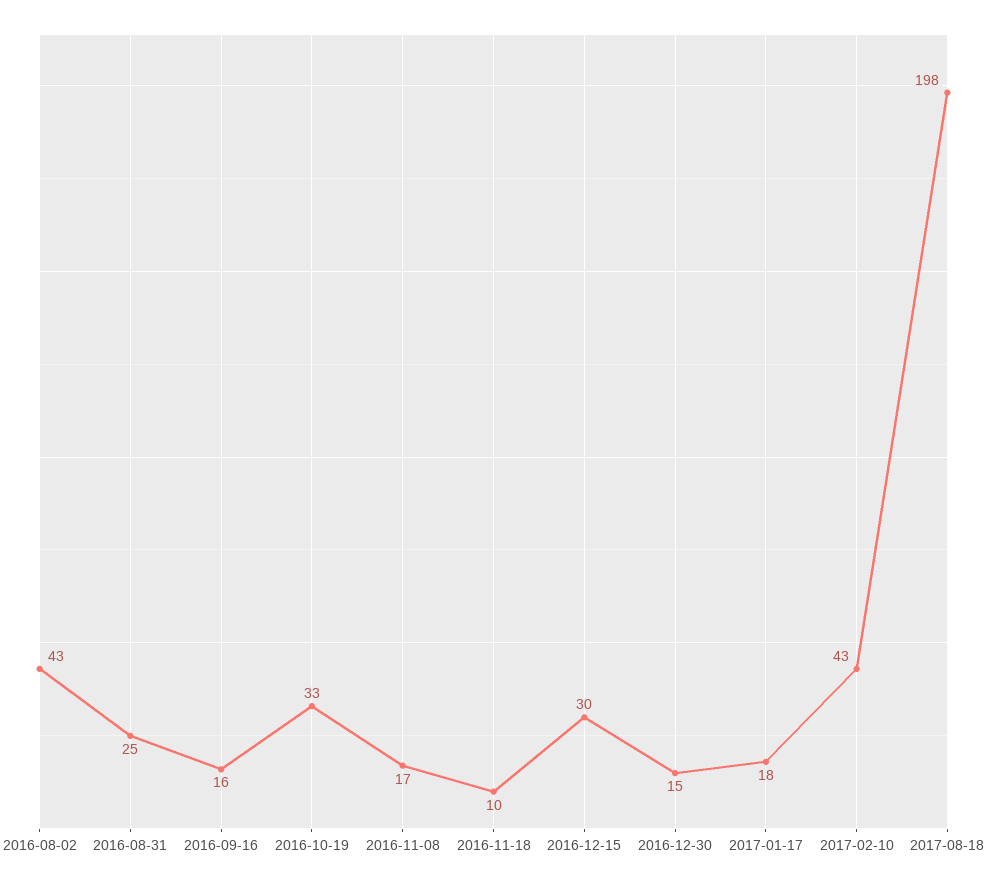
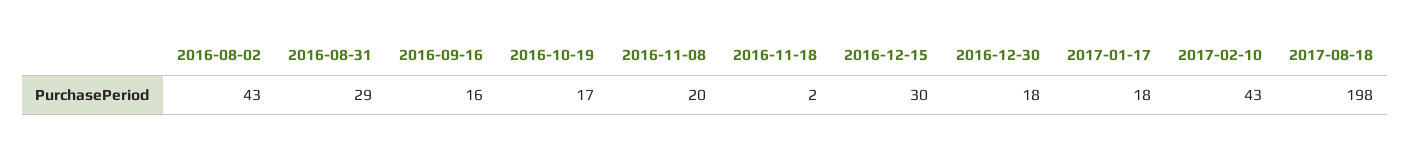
2016-08-31: 25 -> 29
2016-10-19: 33 -> 17
2016-11-08: 17 -> 20
2016-11-18: 10 -> 2
2016-12-30: 15 -> 18

